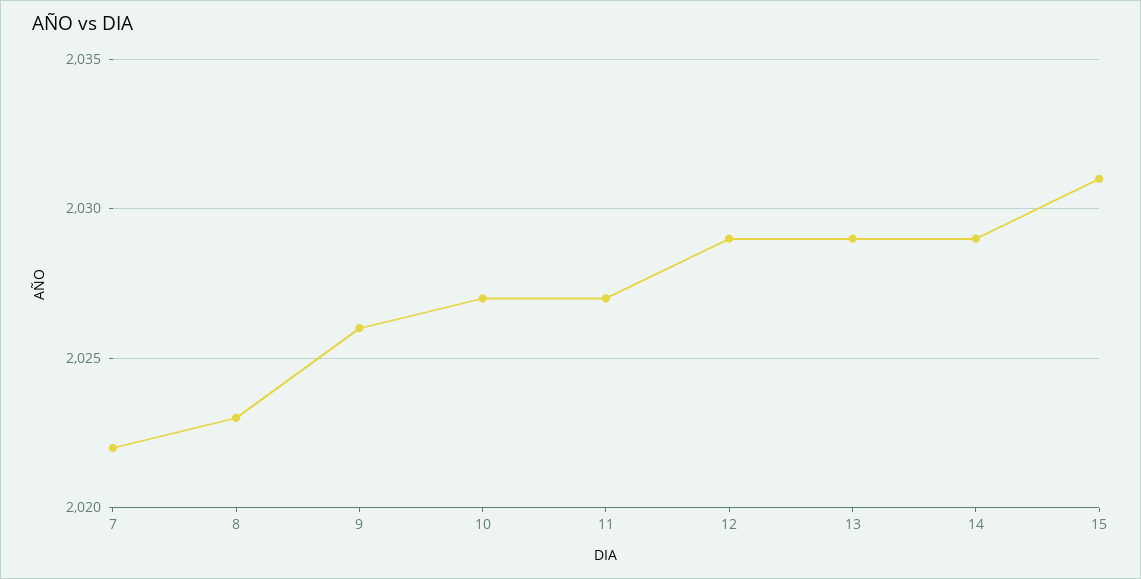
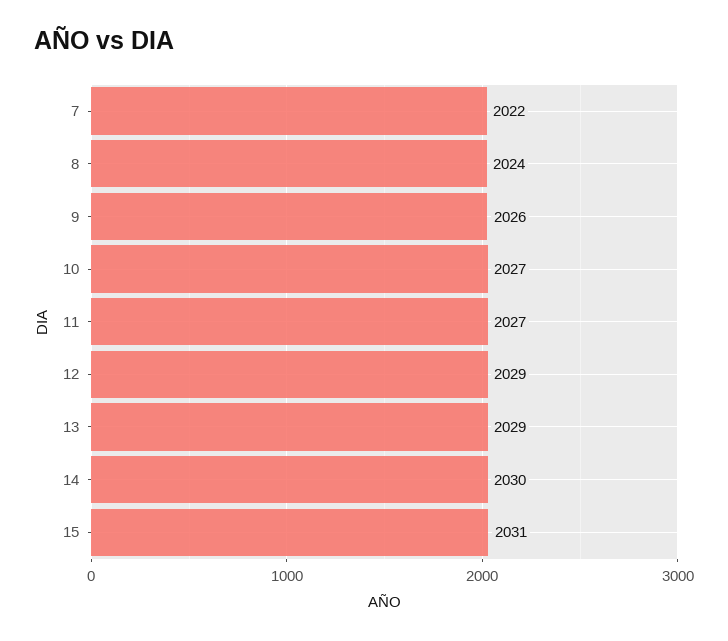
8: 2023 -> 2024
14: 2029 -> 2030

